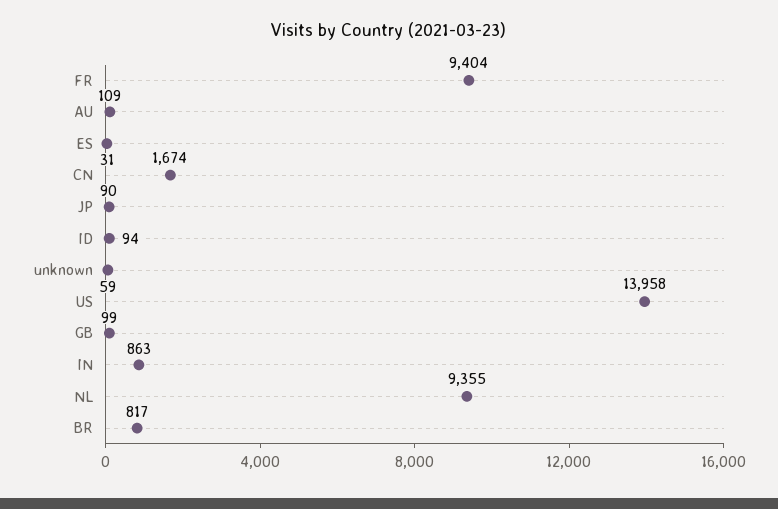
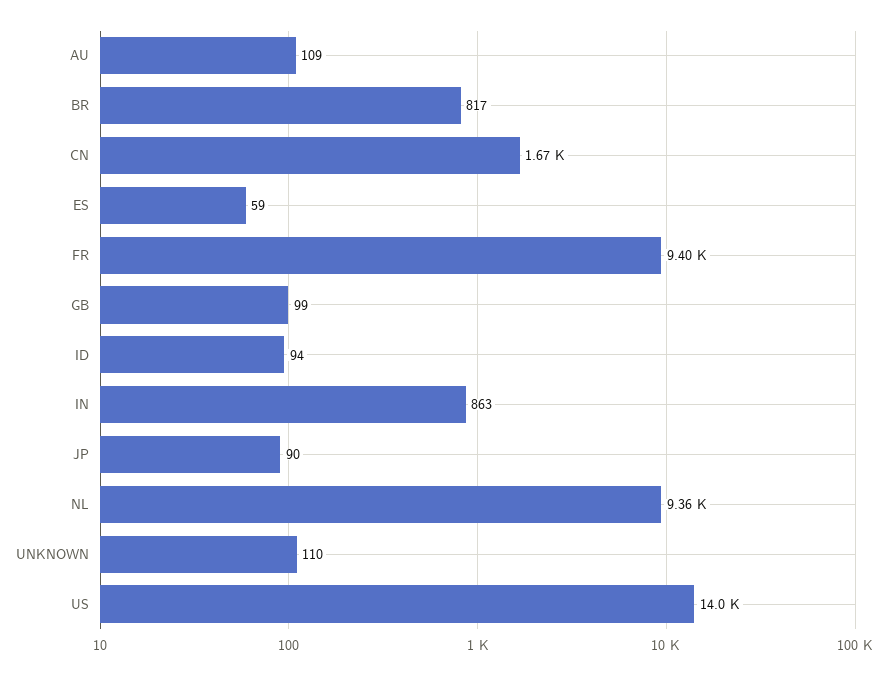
ES: 31 -> 59
unknown: 59 -> 110

